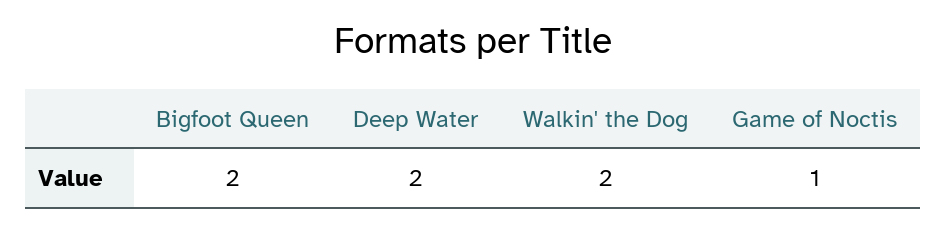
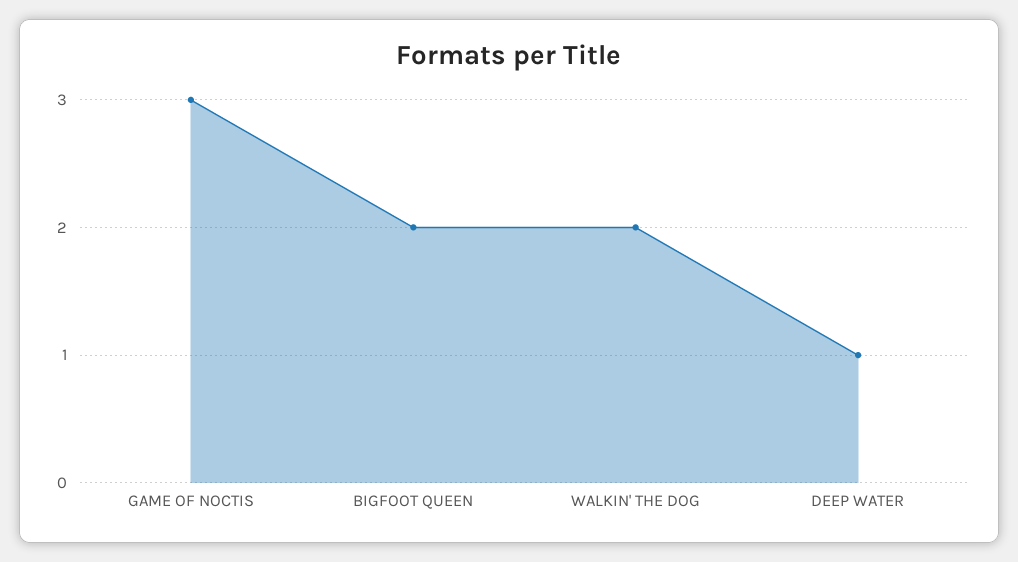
Deep Water: 2 -> 1
Game of Noctis: 1 -> 3

